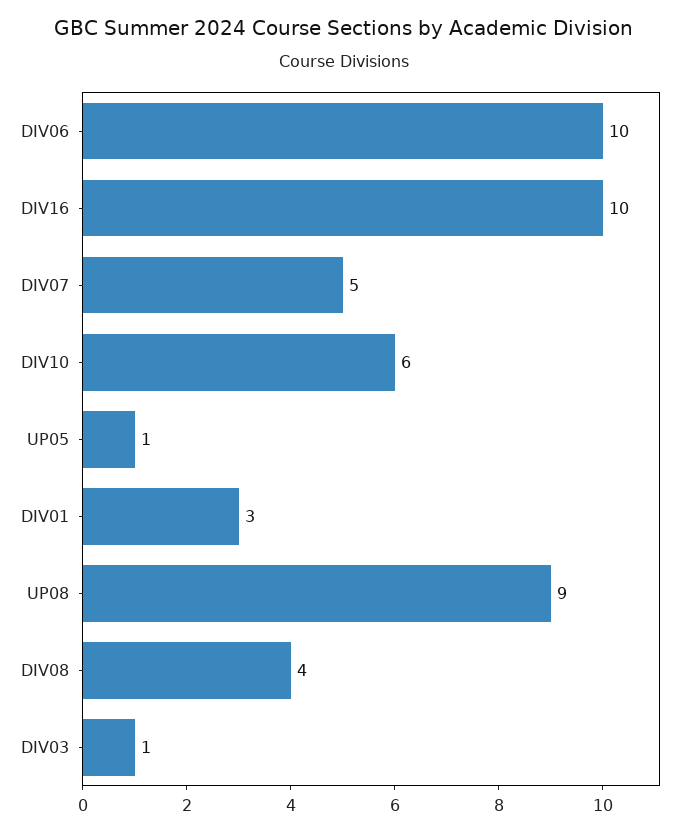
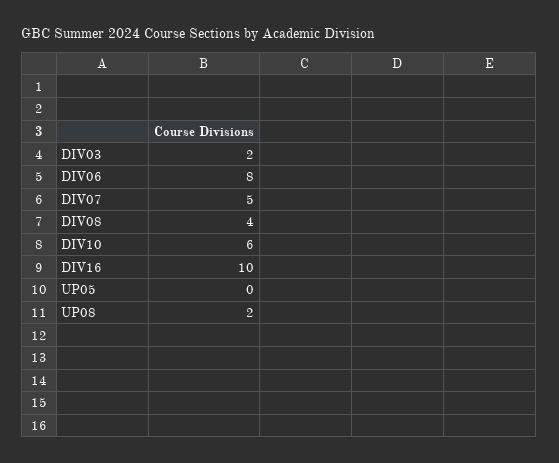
DIV06: 10 -> 8
UP05: 1 -> 0
DIV01: 3 -> none
UP08: 9 -> 2
DIV03: 1 -> 2

